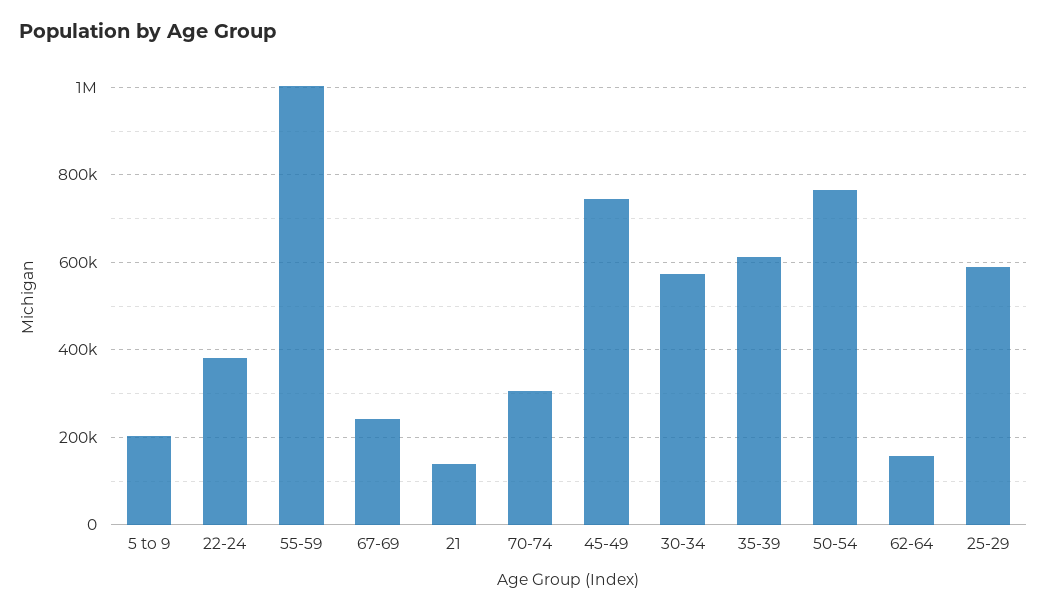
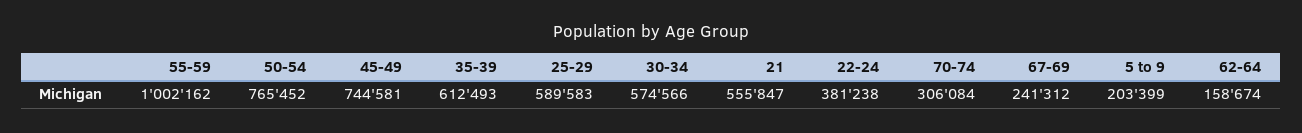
21: 140000 -> 555847

